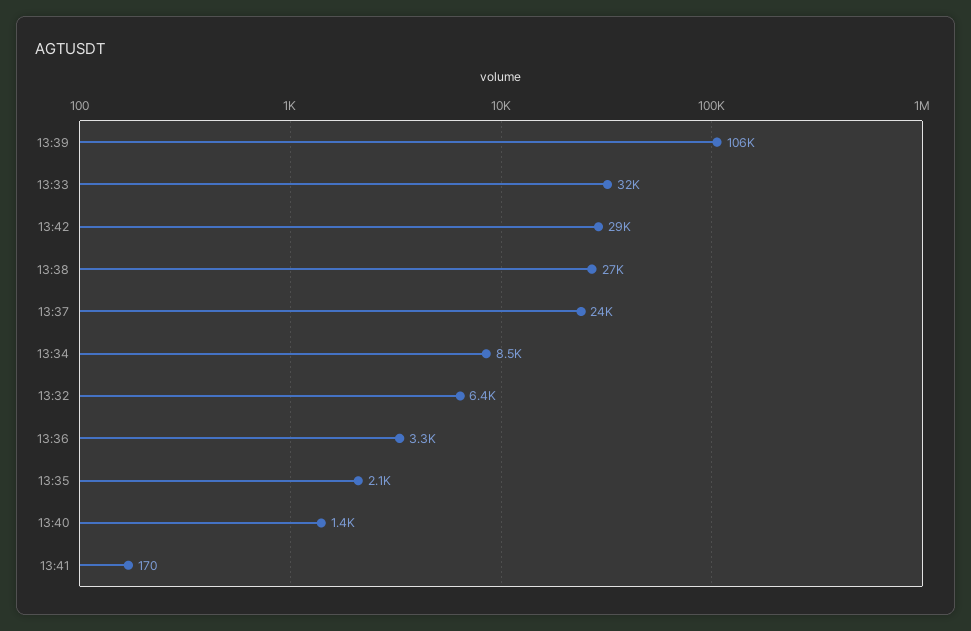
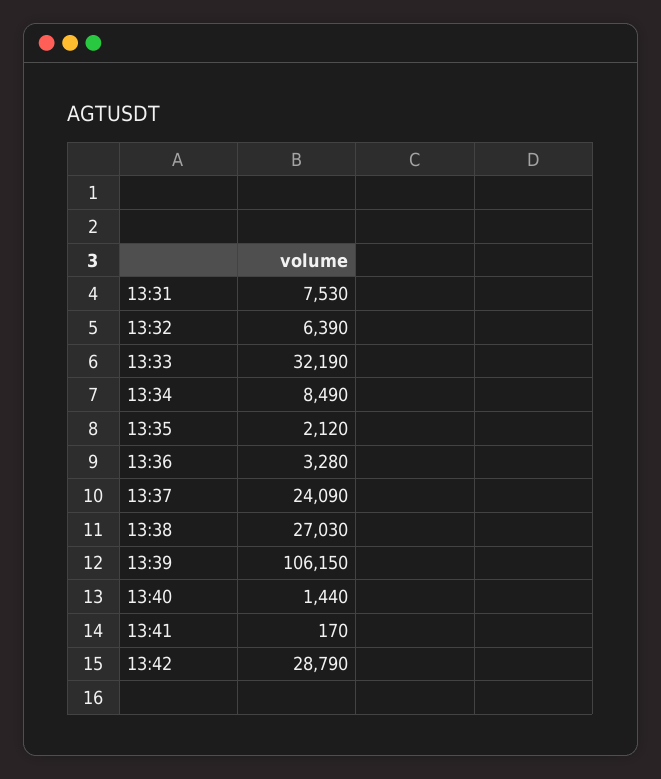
13:31: none -> 7530

